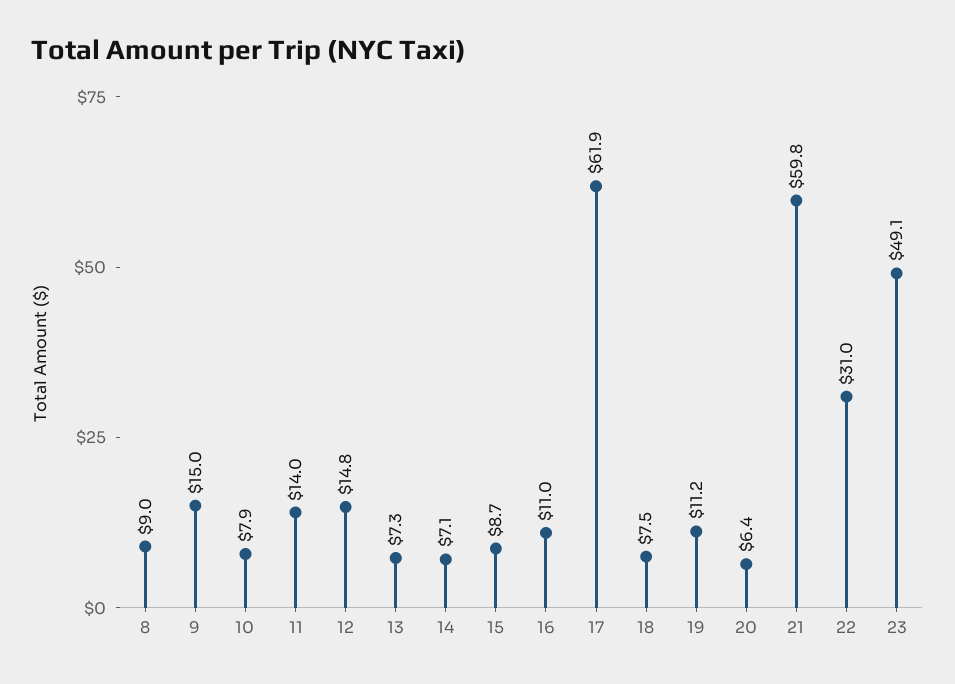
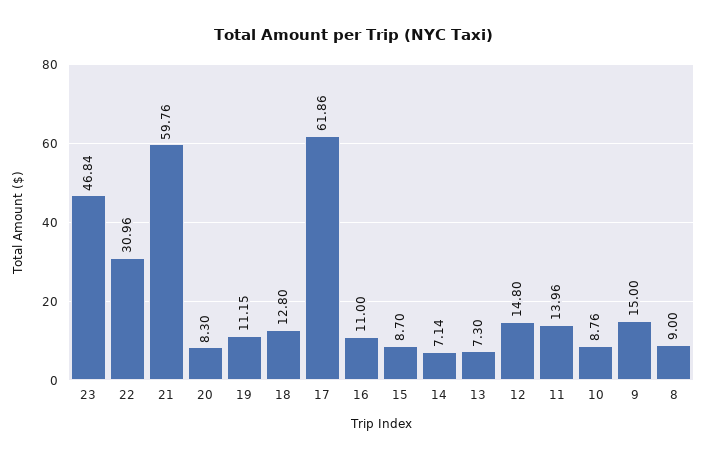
10: 7.9 -> 8.76
18: 7.5 -> 12.8
20: 6.4 -> 8.3
23: 49.1 -> 46.84

